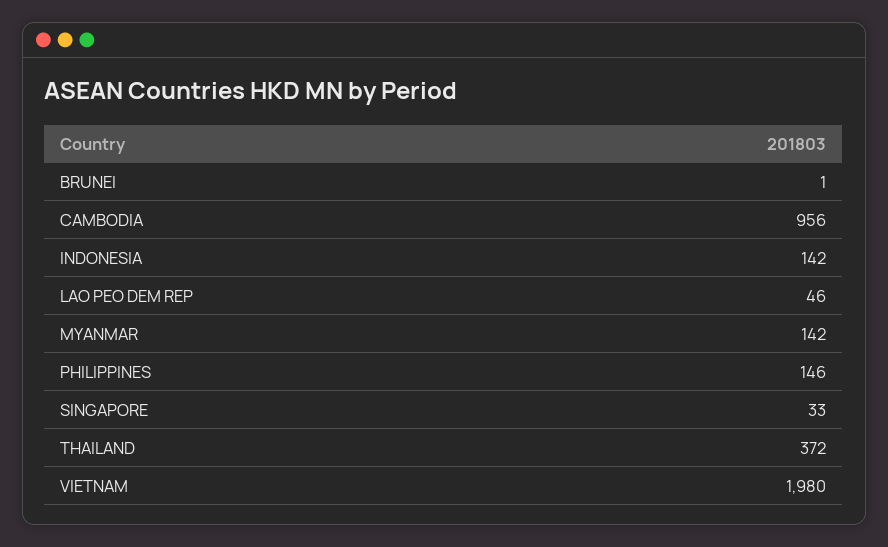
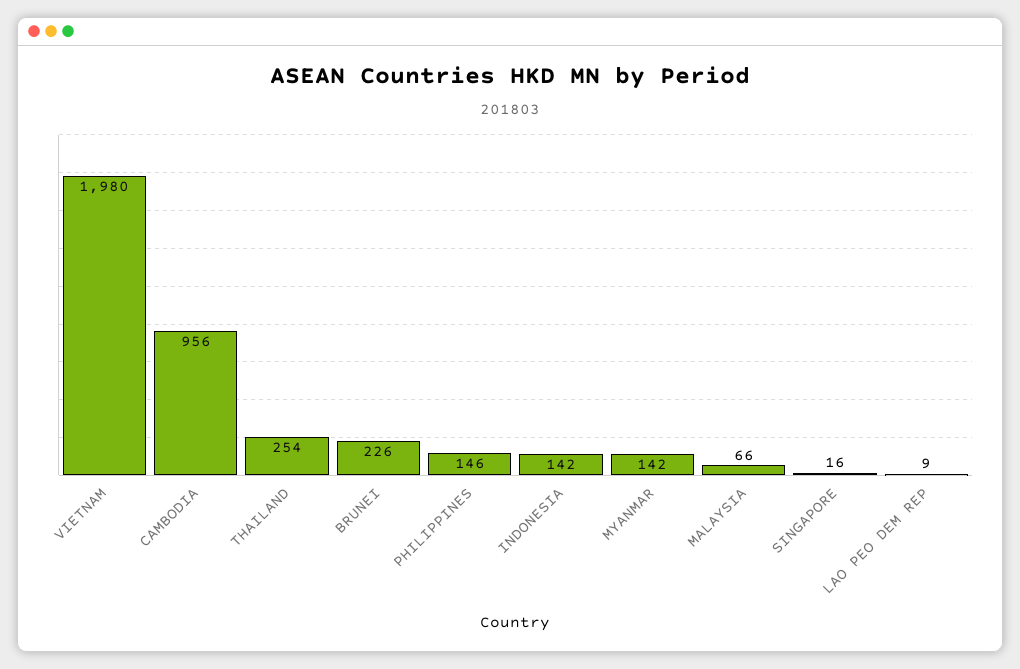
BRUNEI: 1 -> 226
LAO PEO DEM REP: 46 -> 9
SINGAPORE: 33 -> 16
THAILAND: 372 -> 254
MALAYSIA: none -> 66

